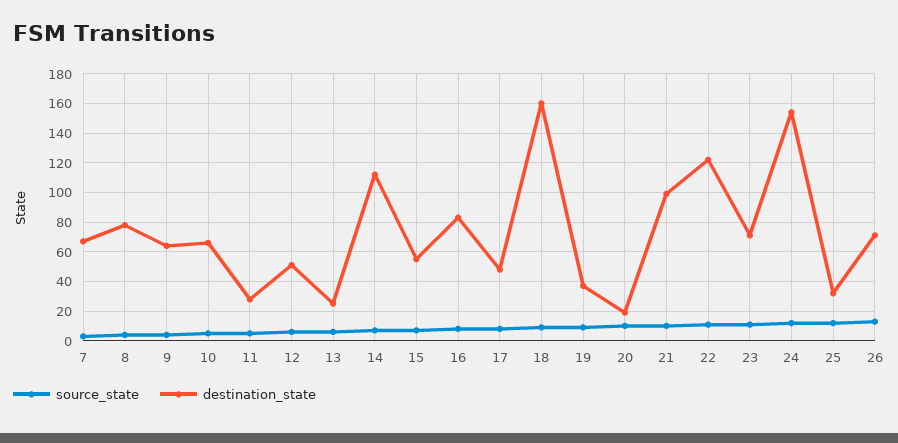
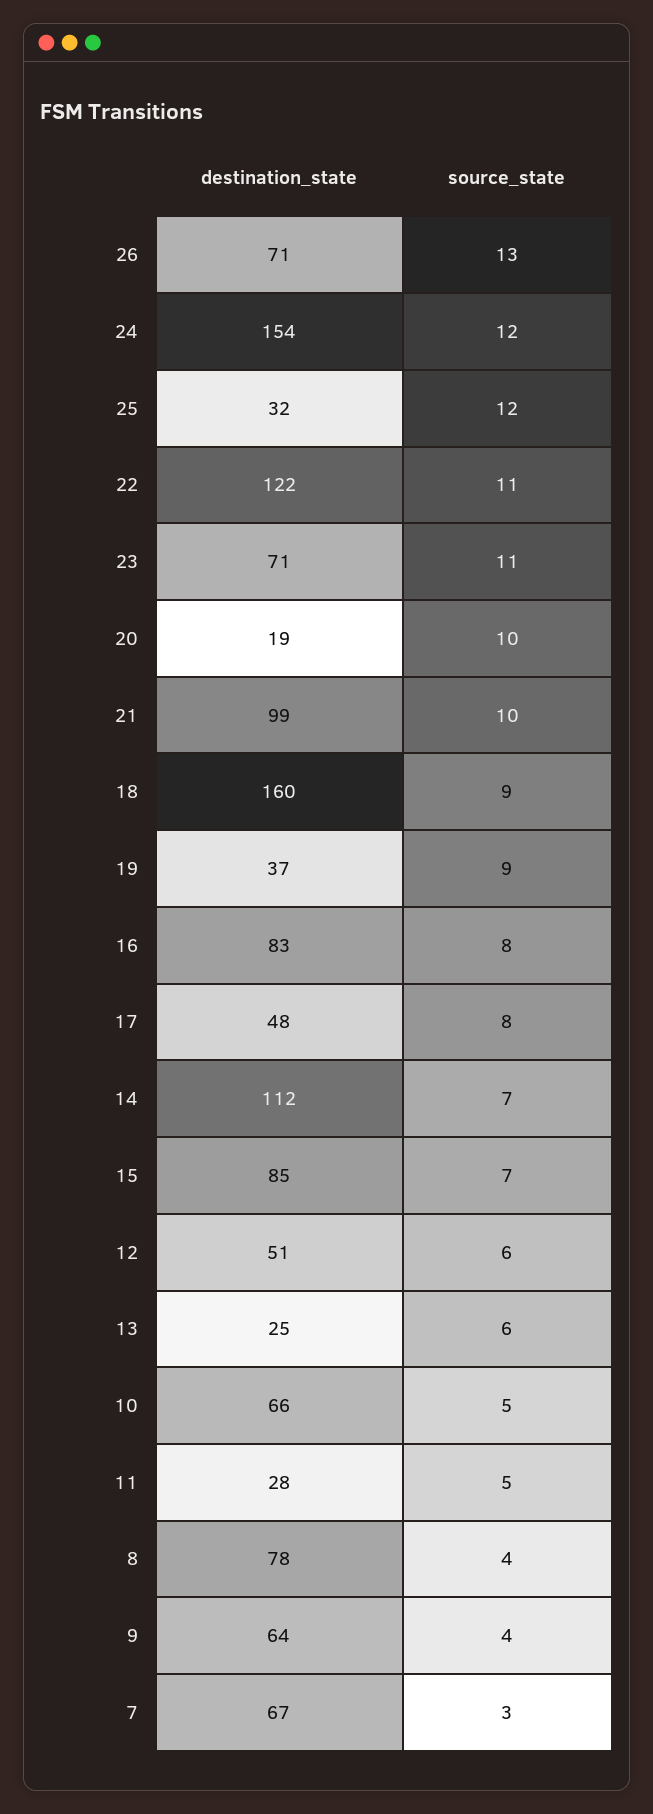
destination_state, 15: 55 -> 85

